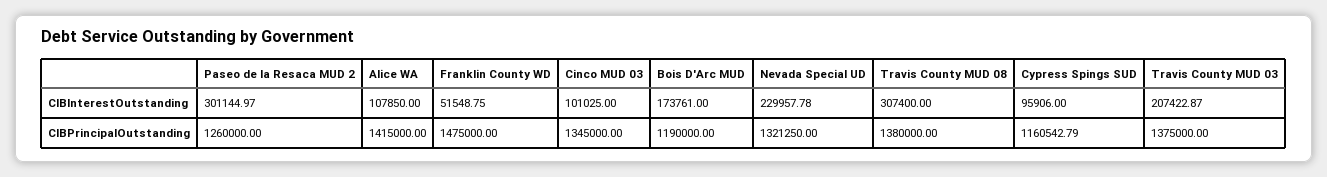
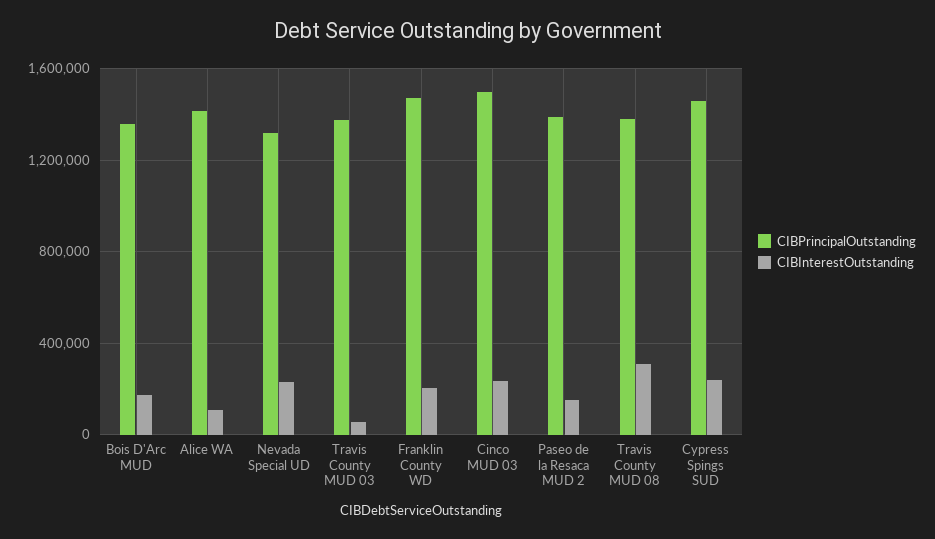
CIBInterestOutstanding, Paseo de la Resaca MUD 2: 301144.97 -> 150000
CIBInterestOutstanding, Franklin County WD: 51548.75 -> 200000
CIBInterestOutstanding, Cinco MUD 03: 101025 -> 250000
CIBInterestOutstanding, Cypress Spings SUD: 95906 -> 250000
CIBInterestOutstanding, Travis County MUD 03: 207422.87 -> 50000
CIBPrincipalOutstanding, Paseo de la Resaca MUD 2: 1260000 -> 1400000
CIBPrincipalOutstanding, Cinco MUD 03: 1345000 -> 1500000
CIBPrincipalOutstanding, Bois D'Arc MUD: 1190000 -> 1350000
CIBPrincipalOutstanding, Cypress Spings SUD: 1160542.79 -> 1450000

